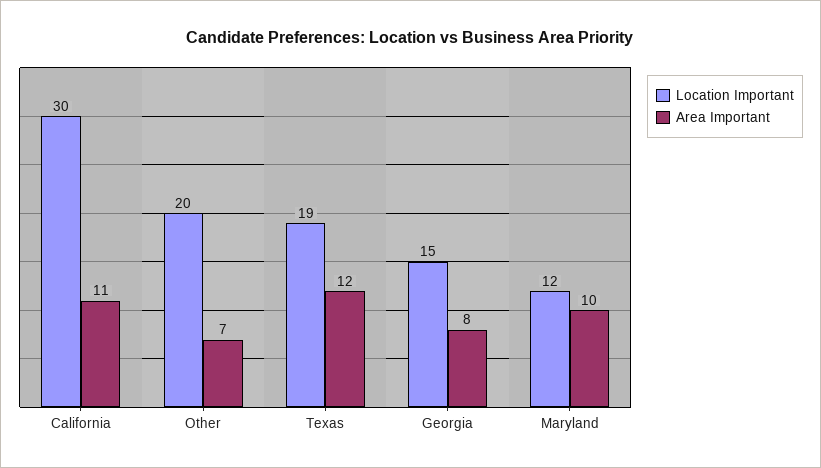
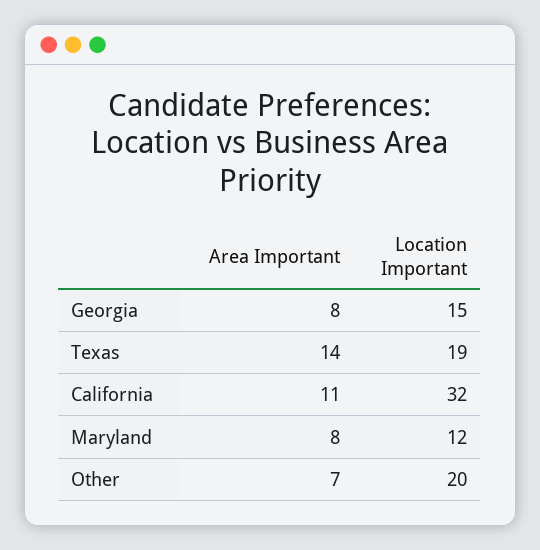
Location Important, California: 30 -> 32
Area Important, Texas: 12 -> 14
Area Important, Maryland: 10 -> 8

